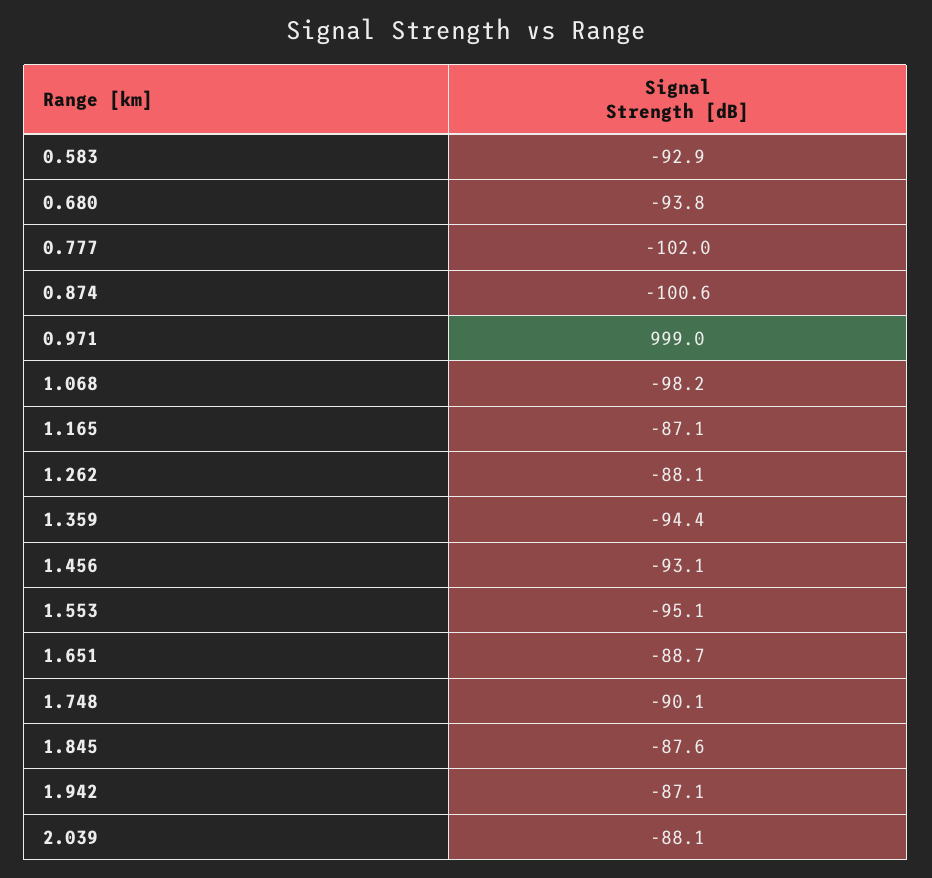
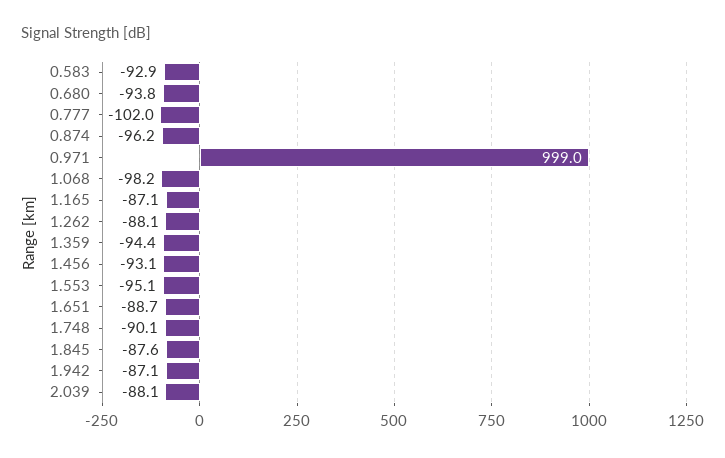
0.874: -100.6 -> -96.2

